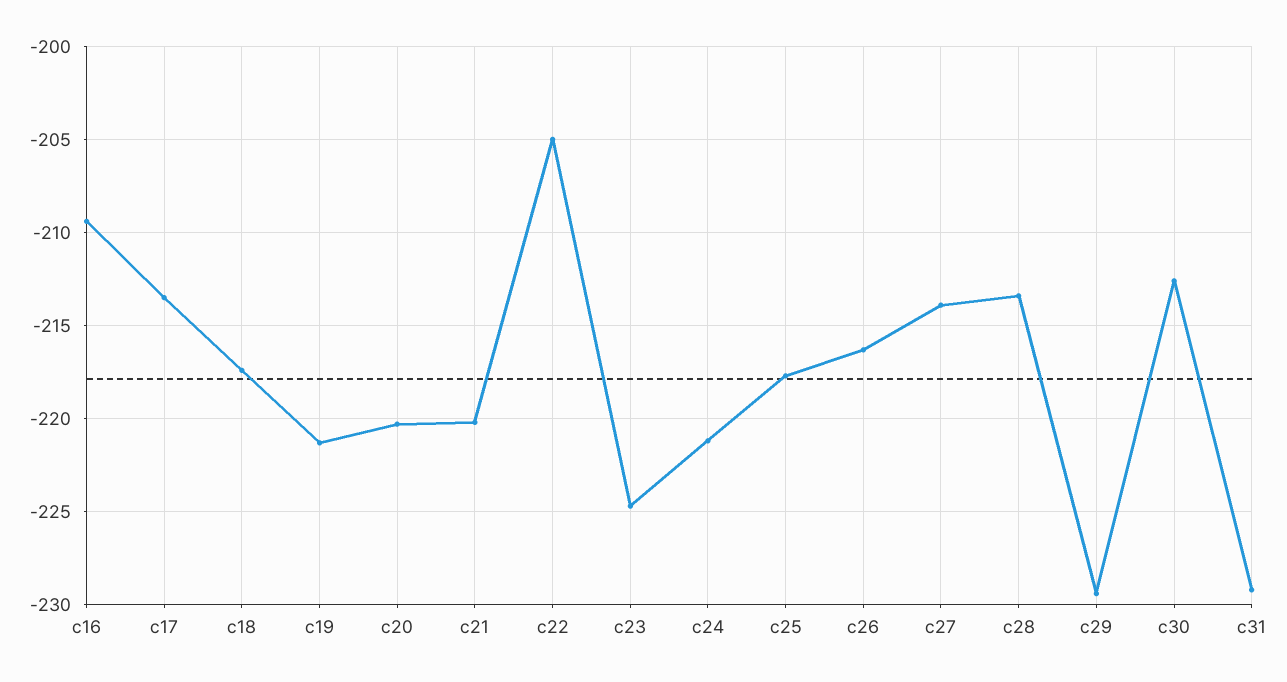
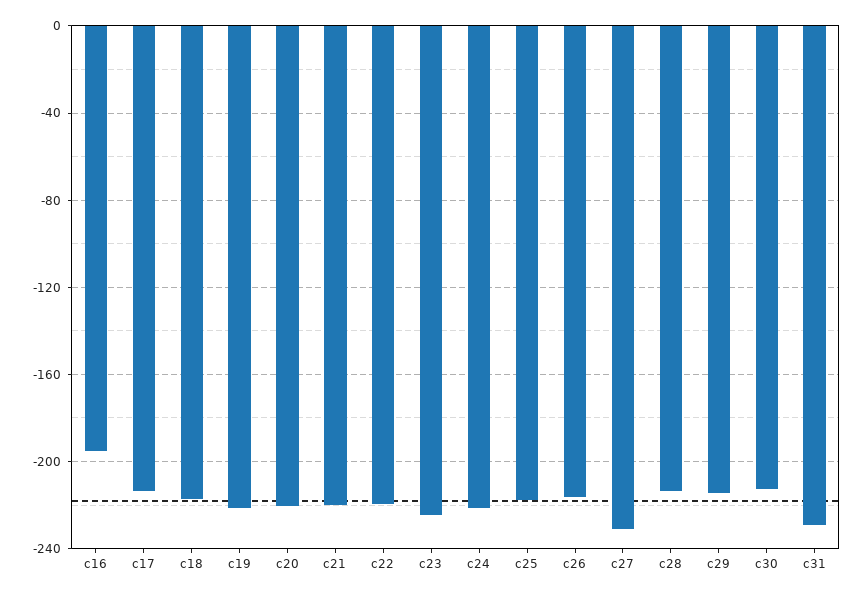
c16: -209.5 -> -195
c22: -205 -> -220
c27: -214 -> -230
c29: -229.5 -> -215

